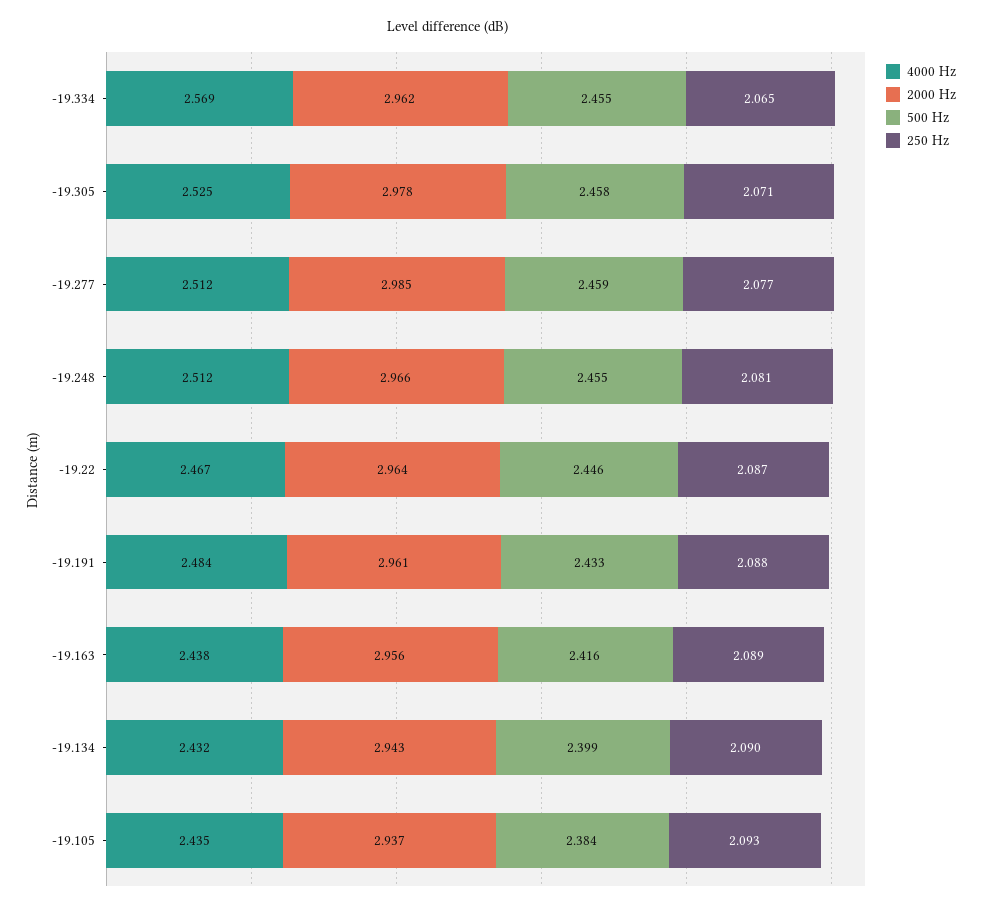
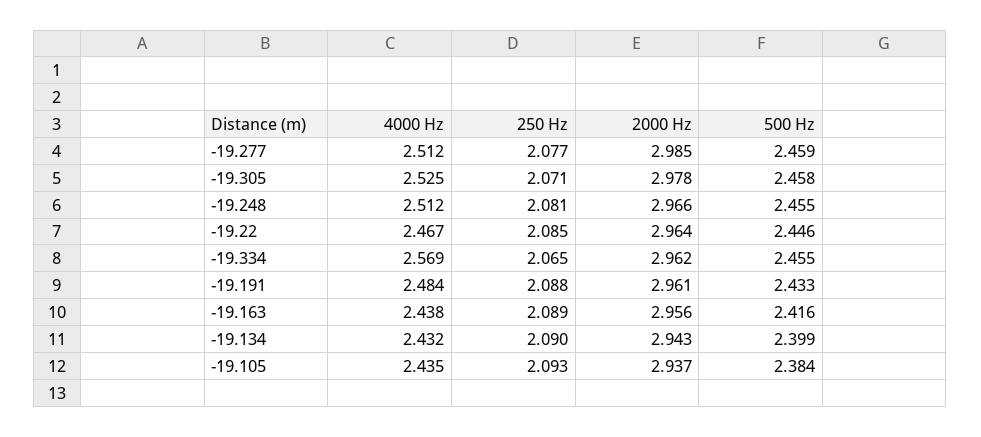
250 Hz, -19.22: 2.087 -> 2.085

